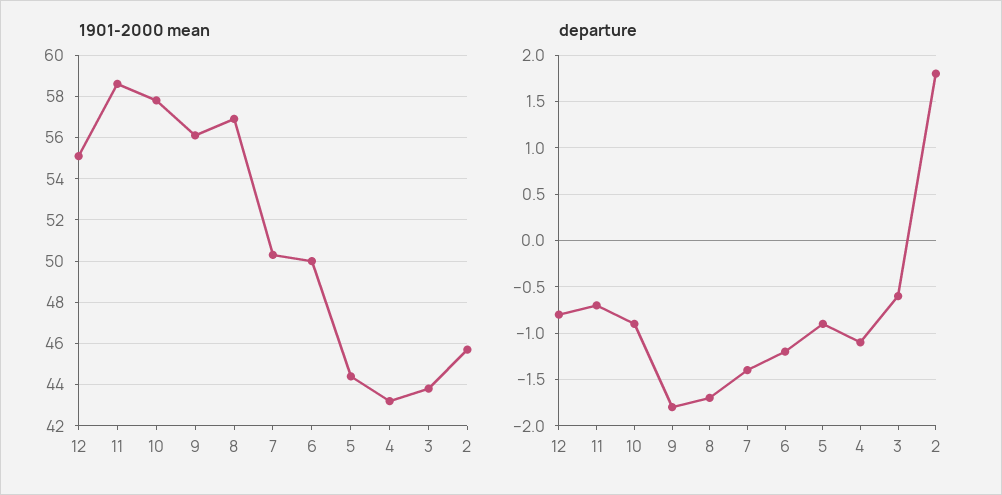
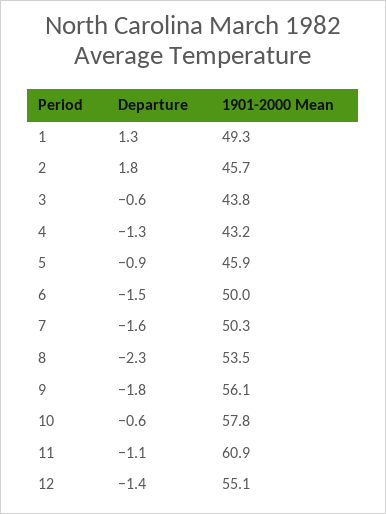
1901-2000 mean, 11: 58.5 -> 60.9
1901-2000 mean, 8: 57 -> 53.5
1901-2000 mean, 5: 44.5 -> 45.9
departure, 12: -0.8 -> -1.4
departure, 11: -0.7 -> -1.1
departure, 10: -0.9 -> -0.6
departure, 8: -1.7 -> -2.3
departure, 7: -1.4 -> -1.6
departure, 6: -1.2 -> -1.5
departure, 4: -1.1 -> -1.3
departure, 1: none -> 1.3
1901-2000 mean, 1: none -> 49.3

